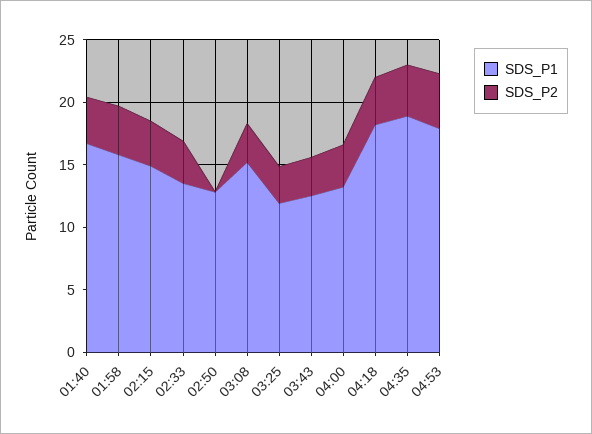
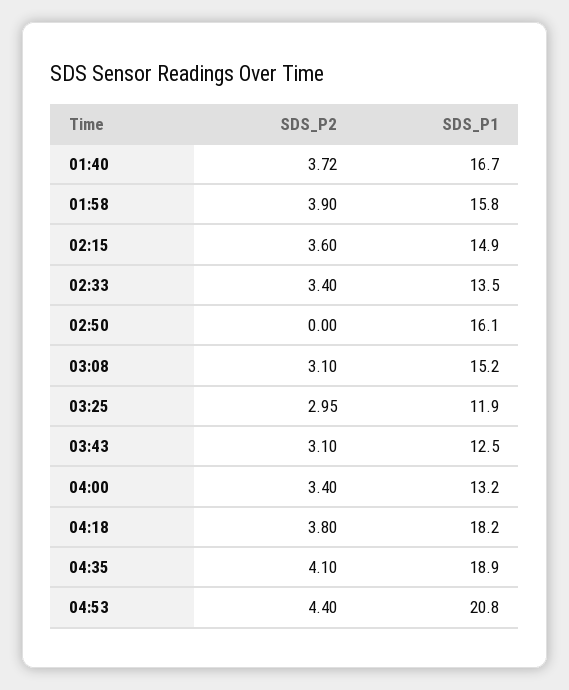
SDS_P1, 02:50: 13 -> 16.1
SDS_P1, 04:53: 18 -> 20.8

